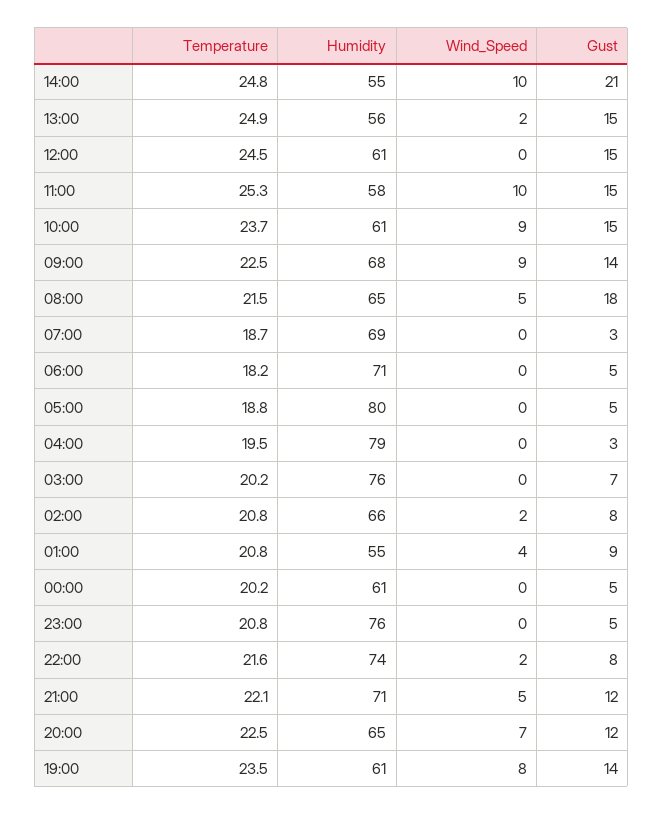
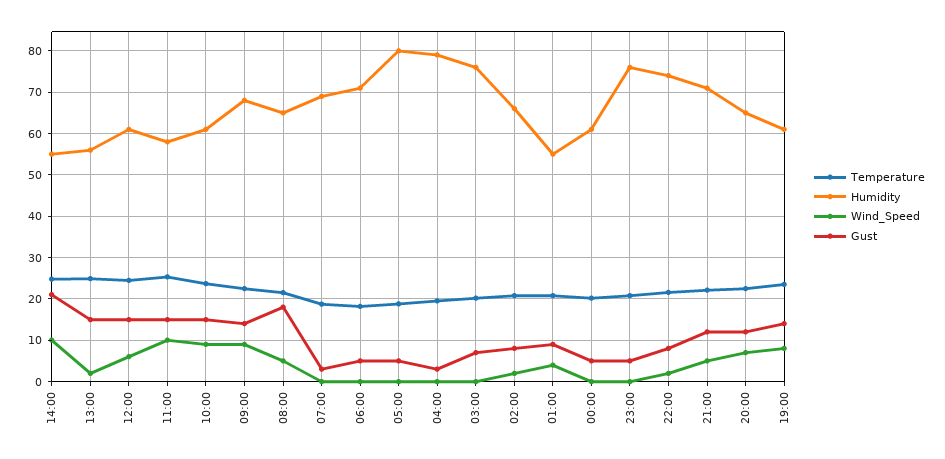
Wind_Speed, 12:00: 0 -> 6

